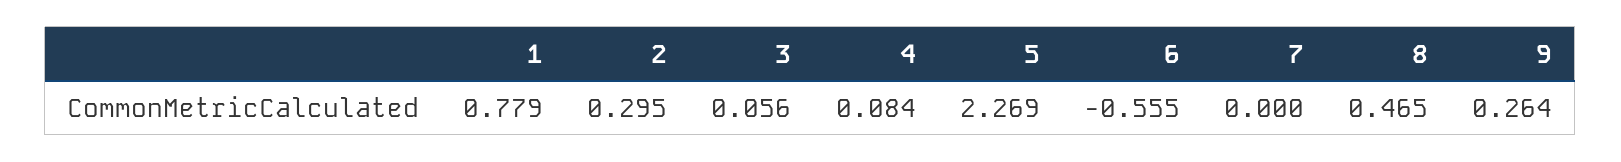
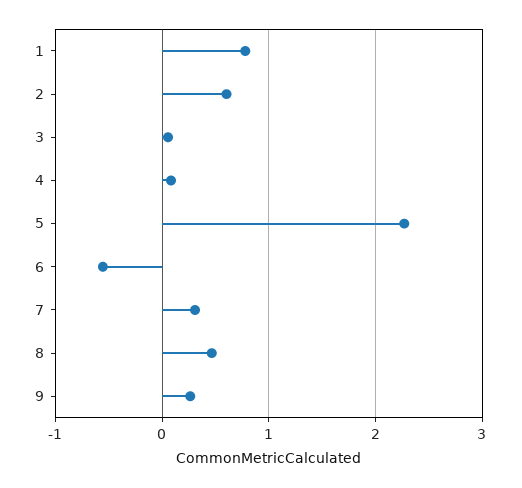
2: 0.295 -> 0.6
7: 0 -> 0.3

